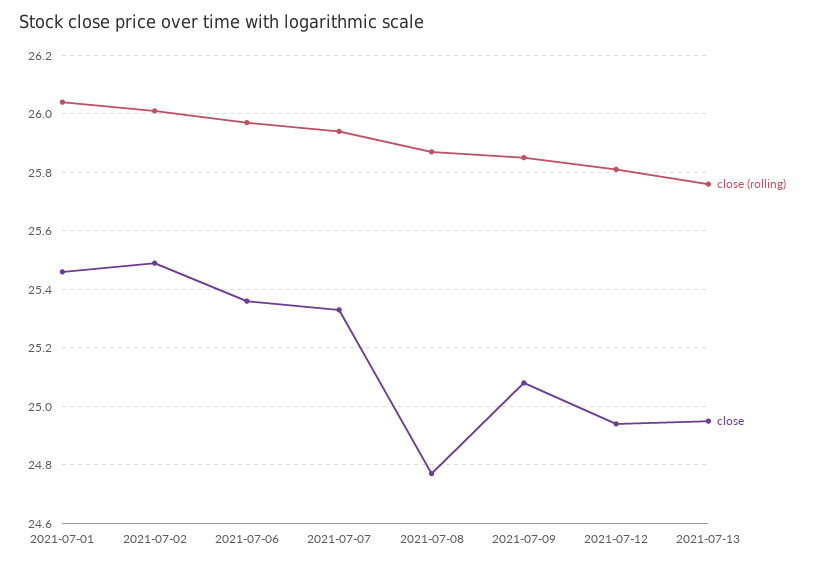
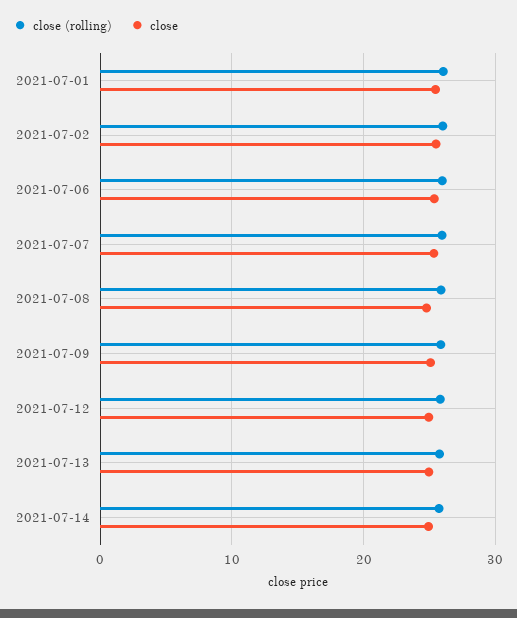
close (rolling), 2021-07-14: none -> 26
close, 2021-07-14: none -> 25

